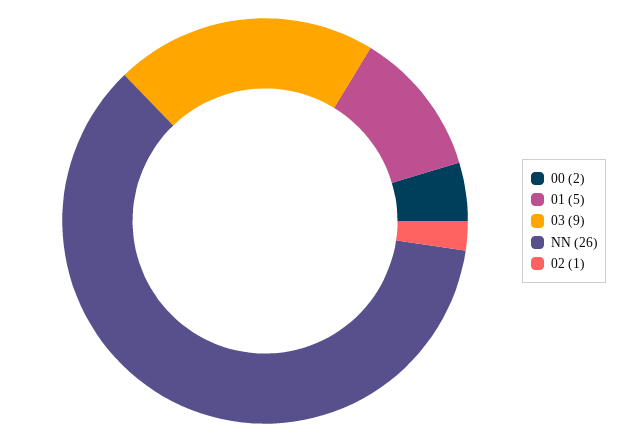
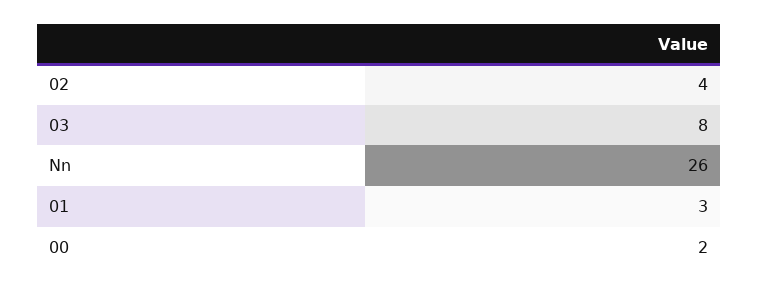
01: 5 -> 3
03: 9 -> 8
02: 1 -> 4

